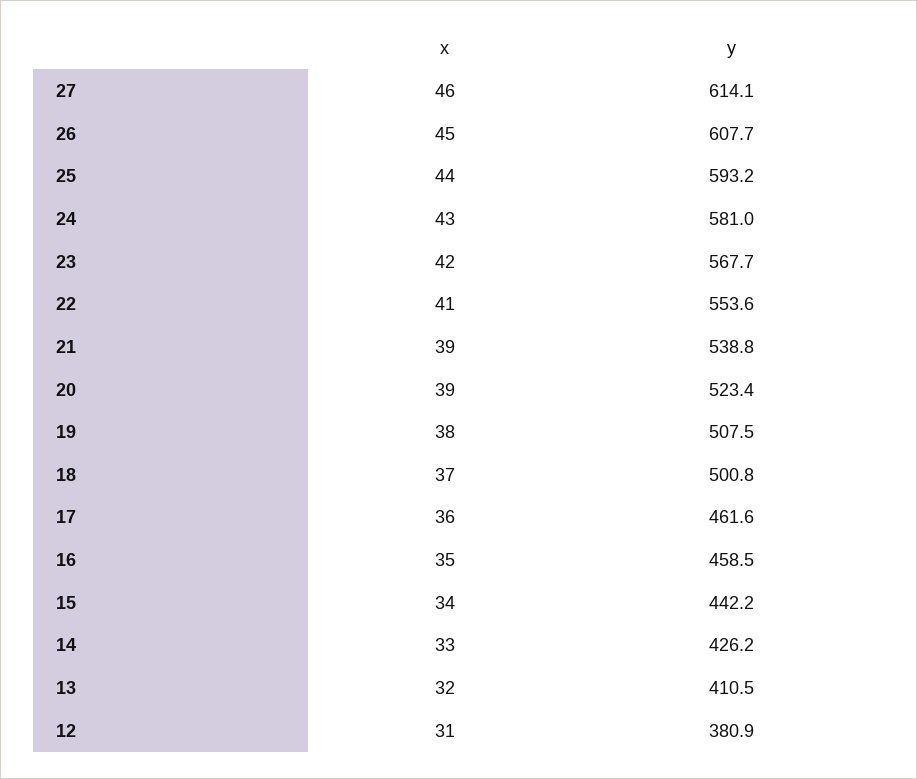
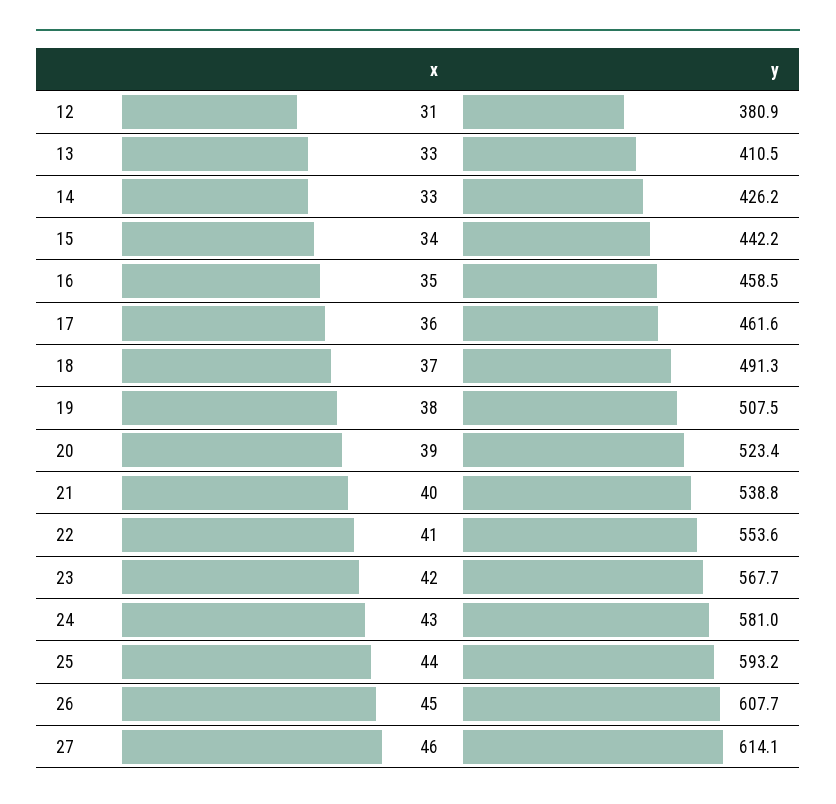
x, 21: 39 -> 40
y, 18: 500.8 -> 491.3
x, 13: 32 -> 33

